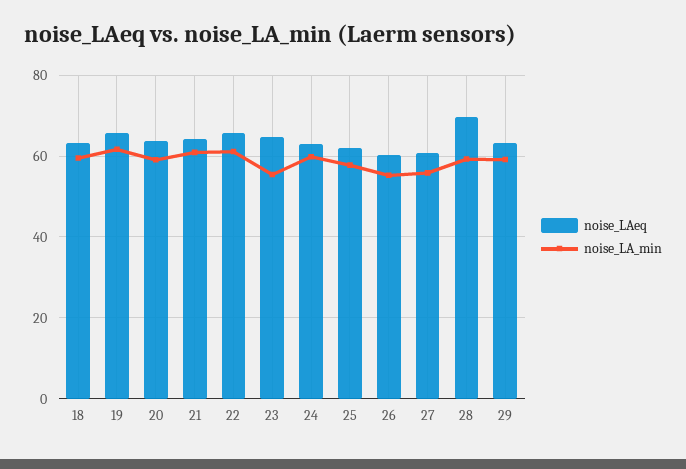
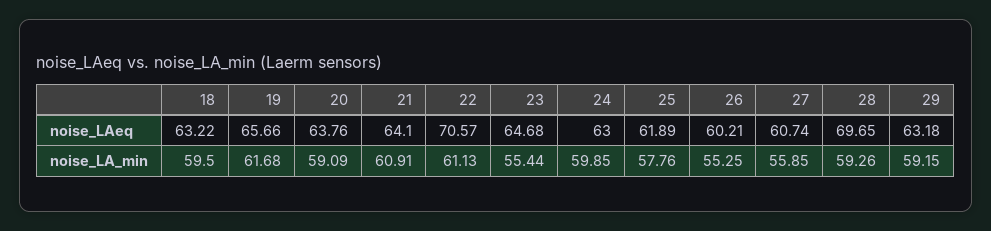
noise_LAeq, 22: 66 -> 70.57

